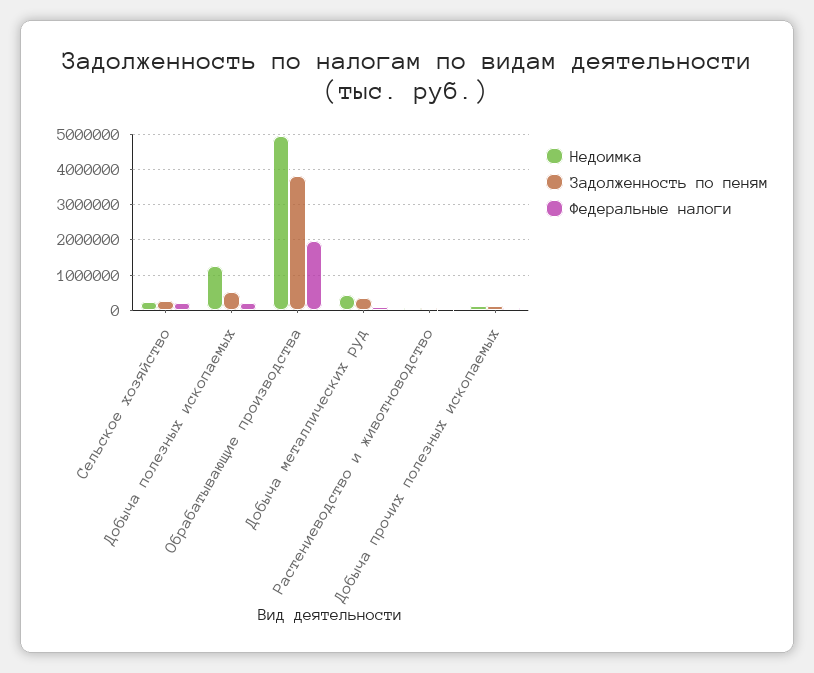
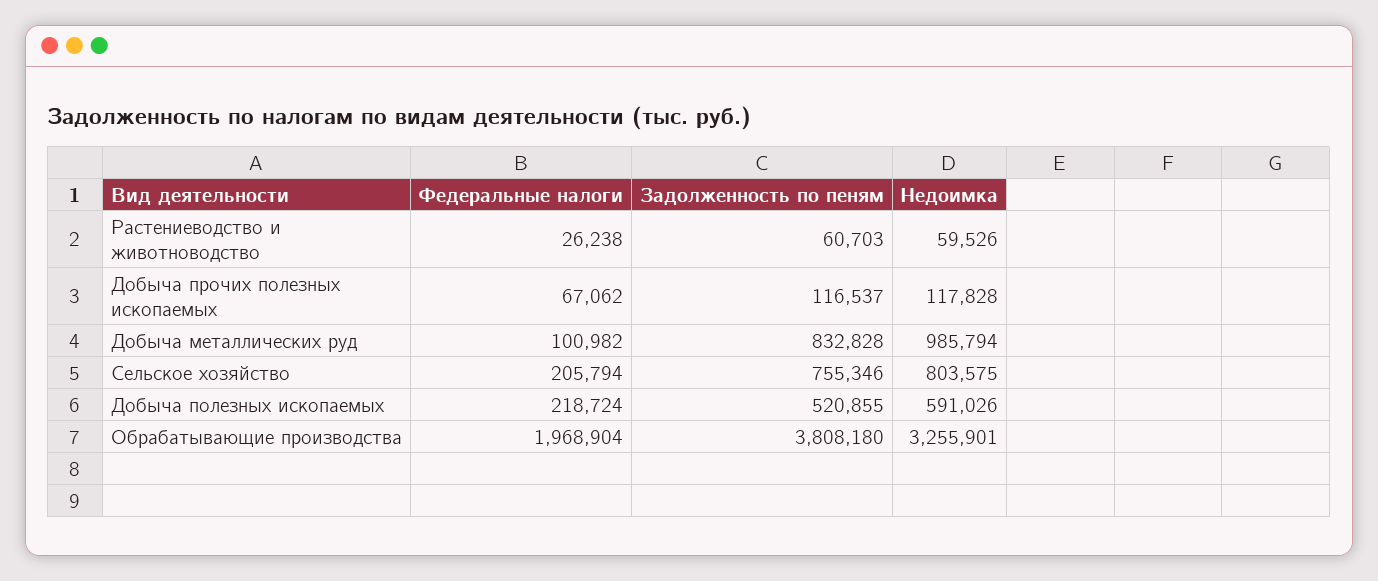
Недоимка, Сельское хозяйство: 200000 -> 803575
Задолженность по пеням, Сельское хозяйство: 200000 -> 755346
Недоимка, Добыча полезных ископаемых: 1200000 -> 591026
Недоимка, Обрабатывающие производства: 5000000 -> 3255901
Недоимка, Добыча металлических руд: 400000 -> 985794
Задолженность по пеням, Добыча металлических руд: 400000 -> 832828

